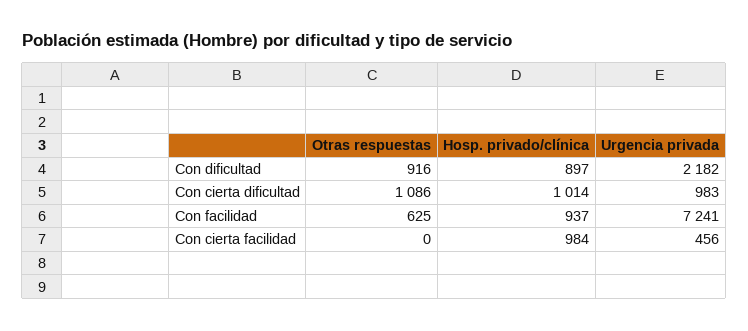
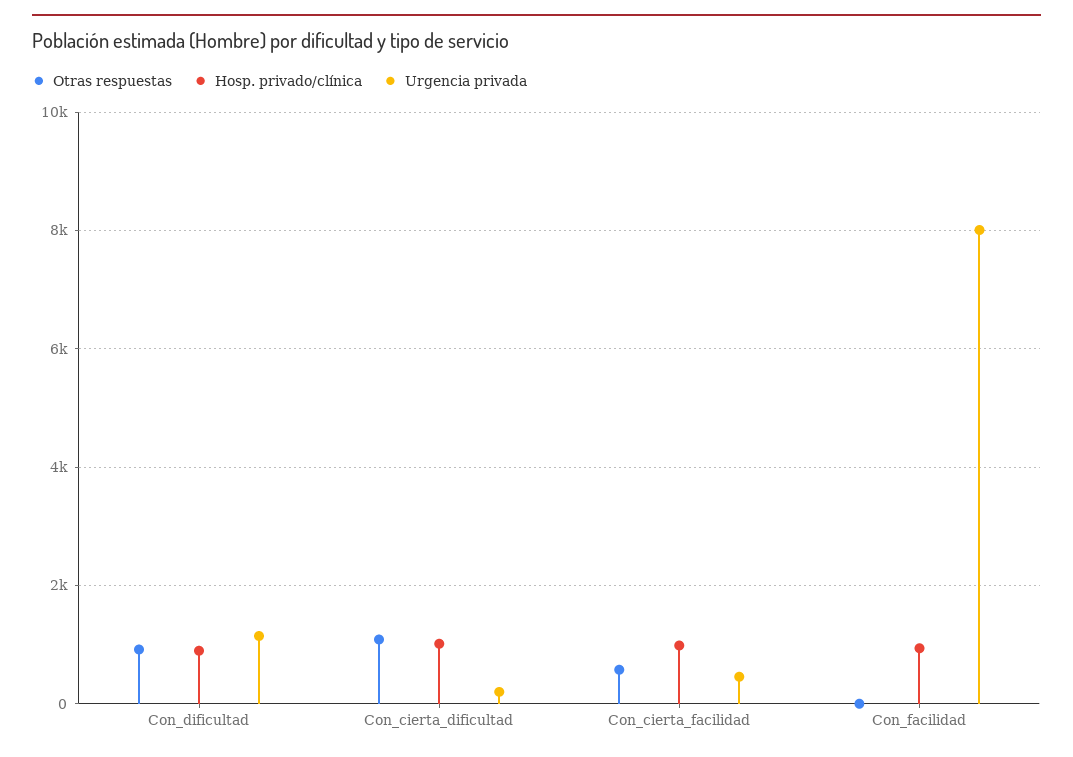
Urgencia privada, Con dificultad: 2182 -> 1200
Urgencia privada, Con cierta dificultad: 983 -> 200
Otras respuestas, Con facilidad: 625 -> 0
Urgencia privada, Con facilidad: 7241 -> 8000
Otras respuestas, Con cierta facilidad: 0 -> 600

